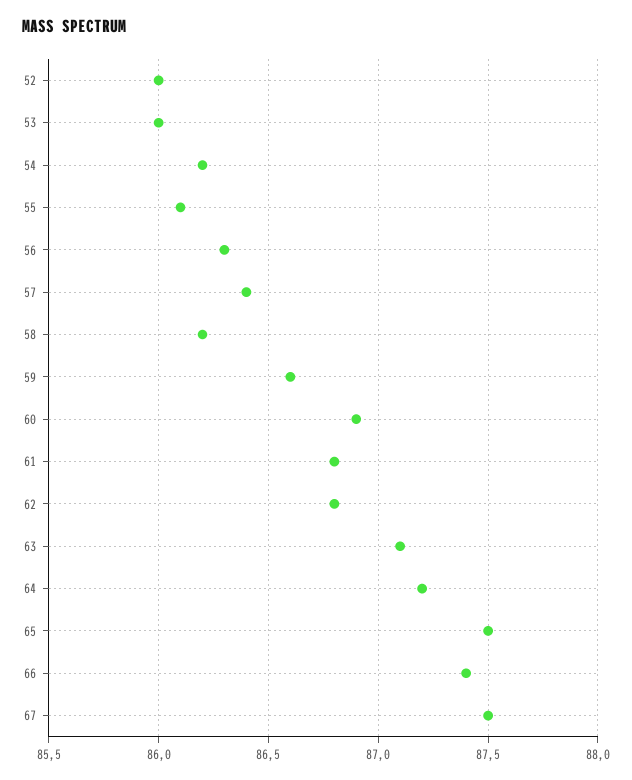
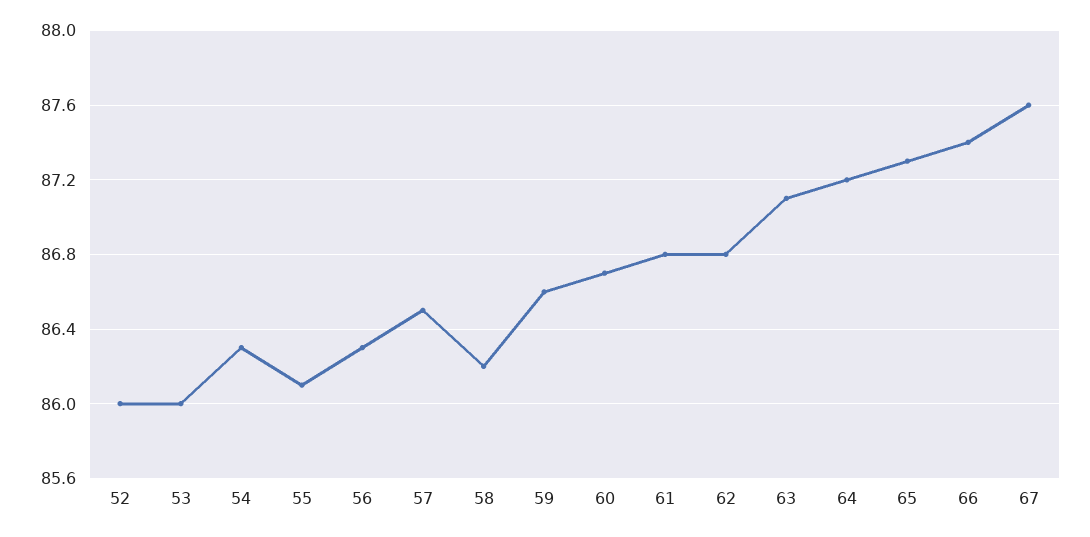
54: 86.2 -> 86.3
57: 86.4 -> 86.5
60: 86.9 -> 86.7
65: 87.5 -> 87.3
67: 87.5 -> 87.6

